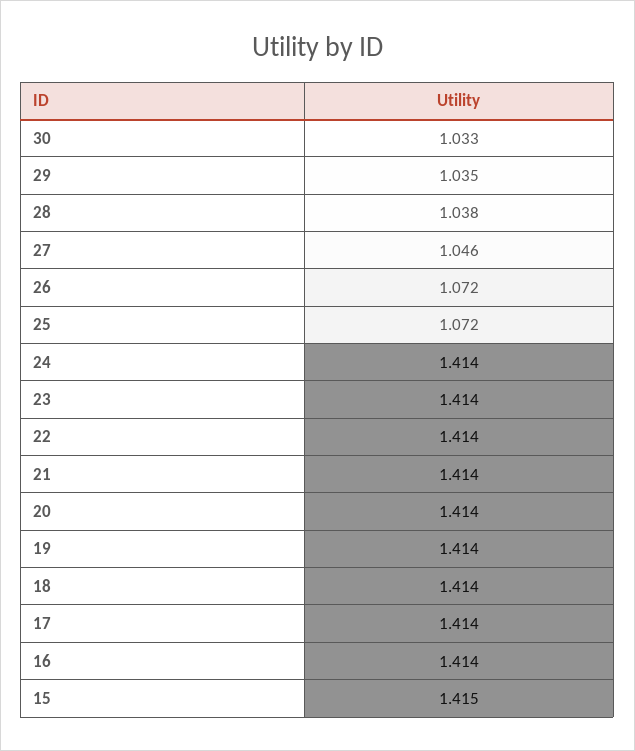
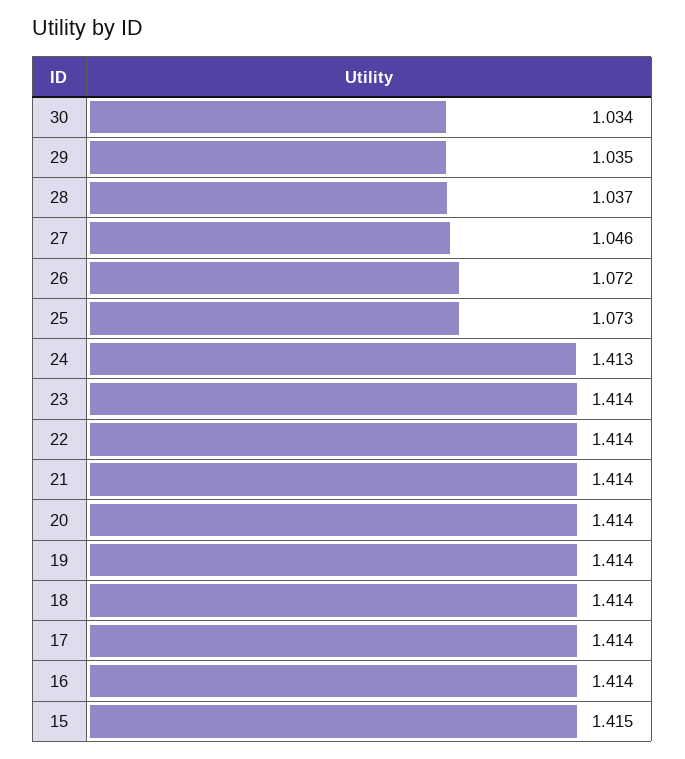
30: 1.033 -> 1.034
28: 1.038 -> 1.037
25: 1.072 -> 1.073
24: 1.414 -> 1.413

